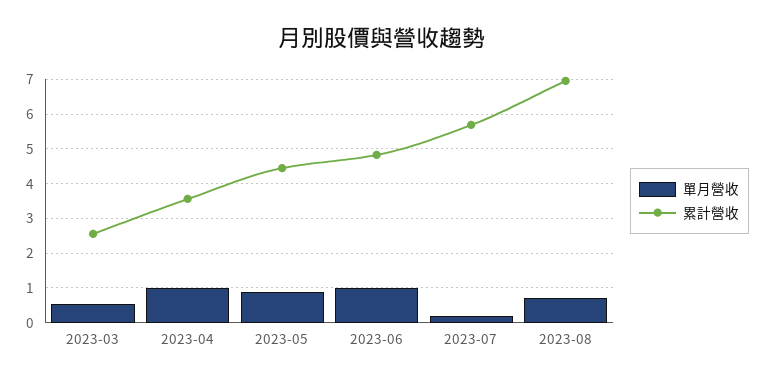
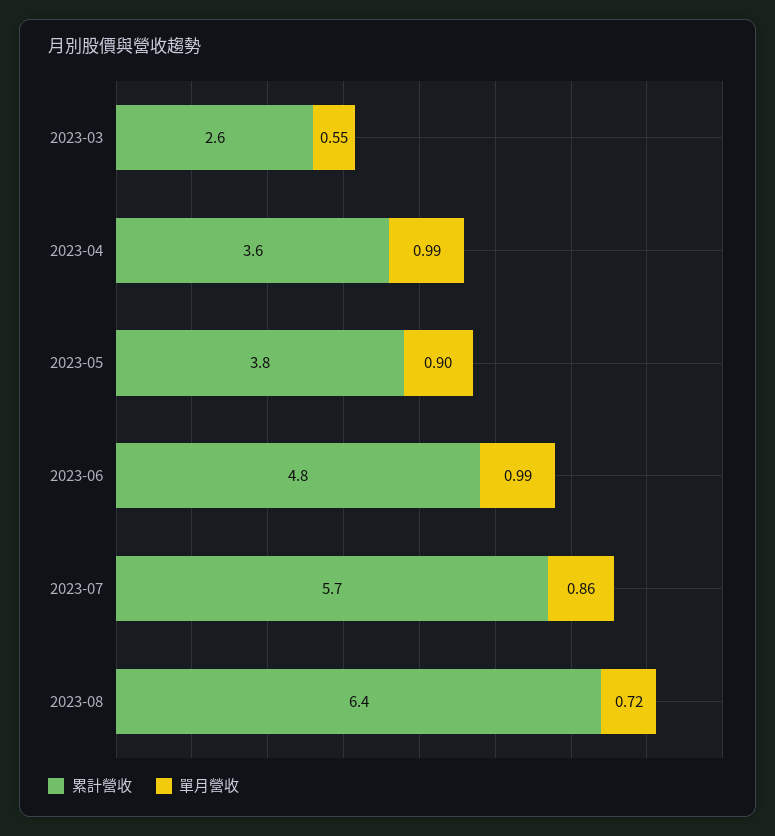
累計營收, 2023-05: 4.4 -> 3.8
單月營收, 2023-07: 0.2 -> 0.86
累計營收, 2023-08: 7 -> 6.4

